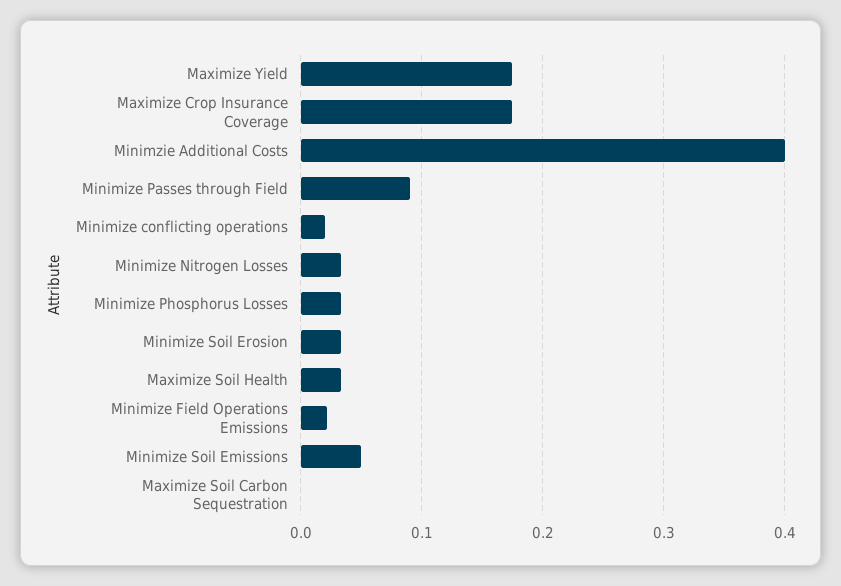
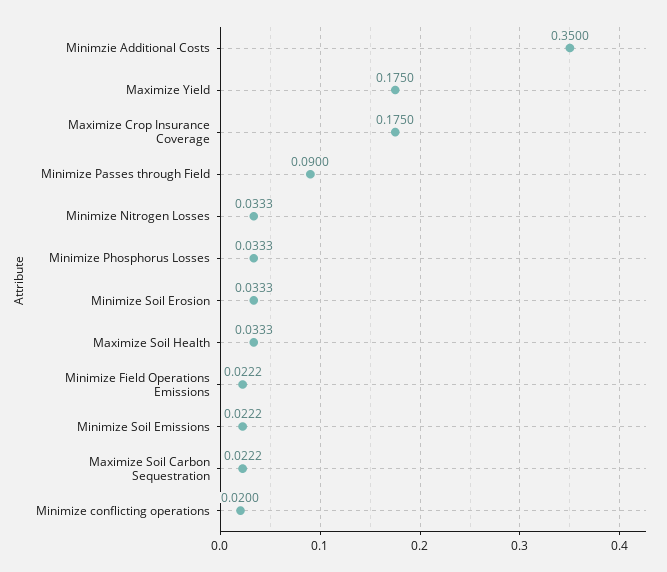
Minimzie Additional Costs: 0.4 -> 0.35
Minimize Soil Emissions: 0.05 -> 0.0222
Maximize Soil Carbon Sequestration: 0 -> 0.0222

